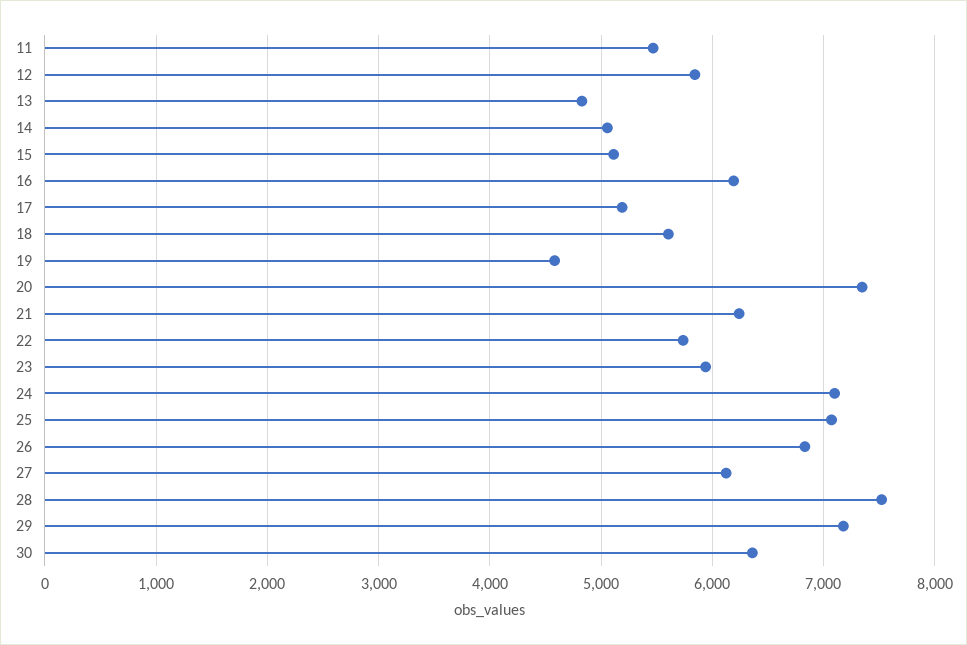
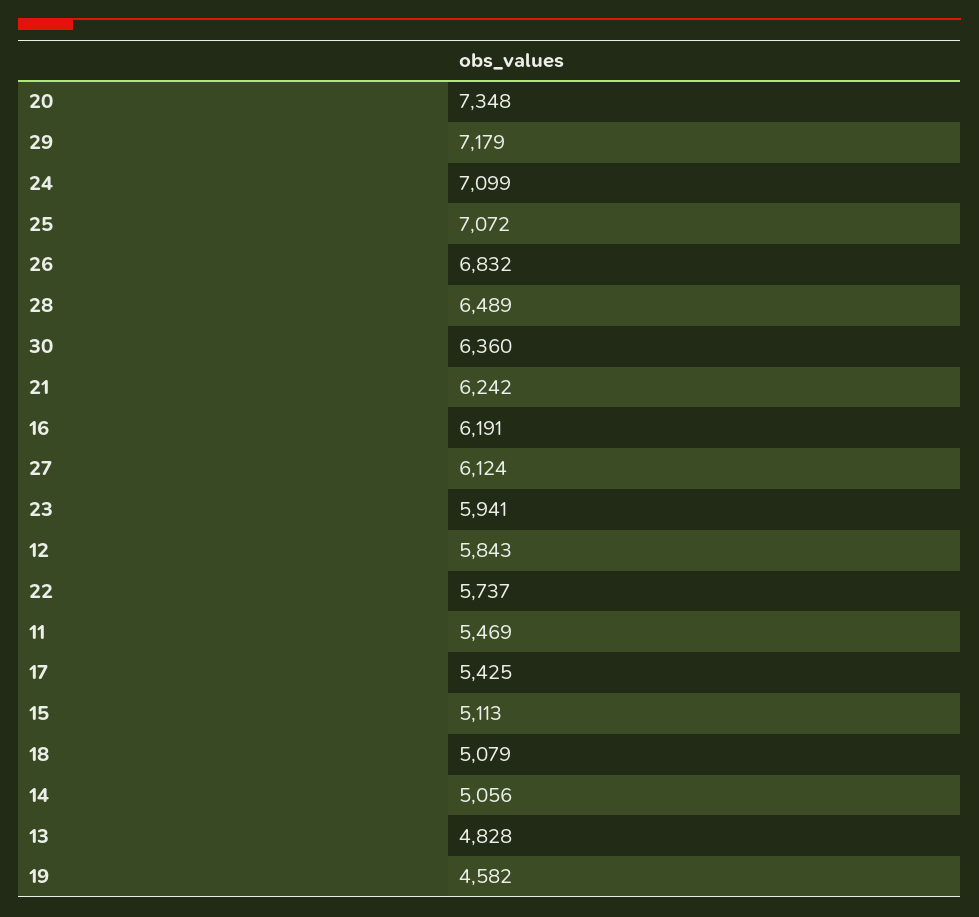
17: 5200 -> 5425
18: 5600 -> 5079
28: 7500 -> 6489

